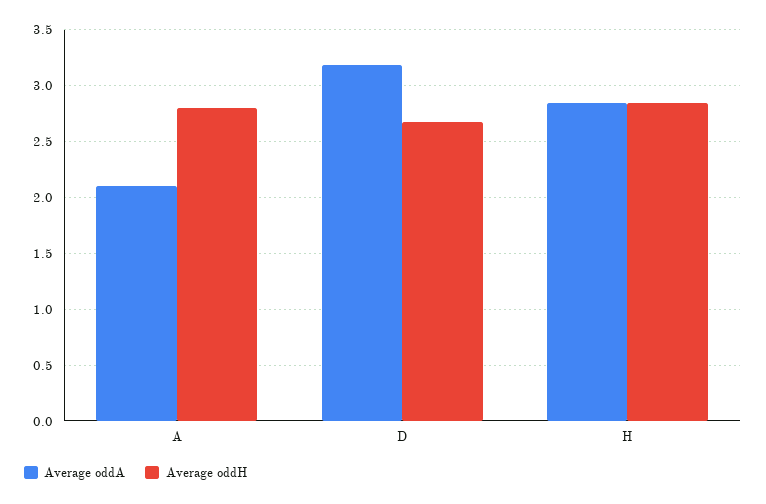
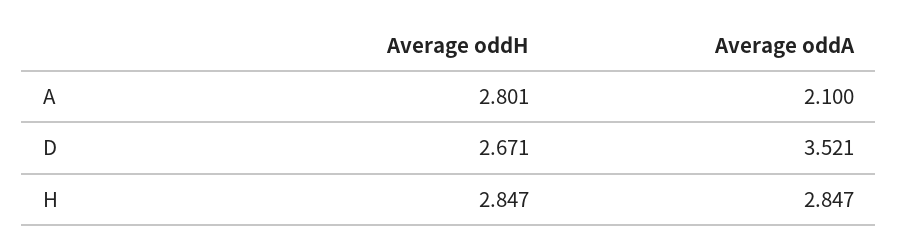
Average oddA, D: 3.2 -> 3.521

